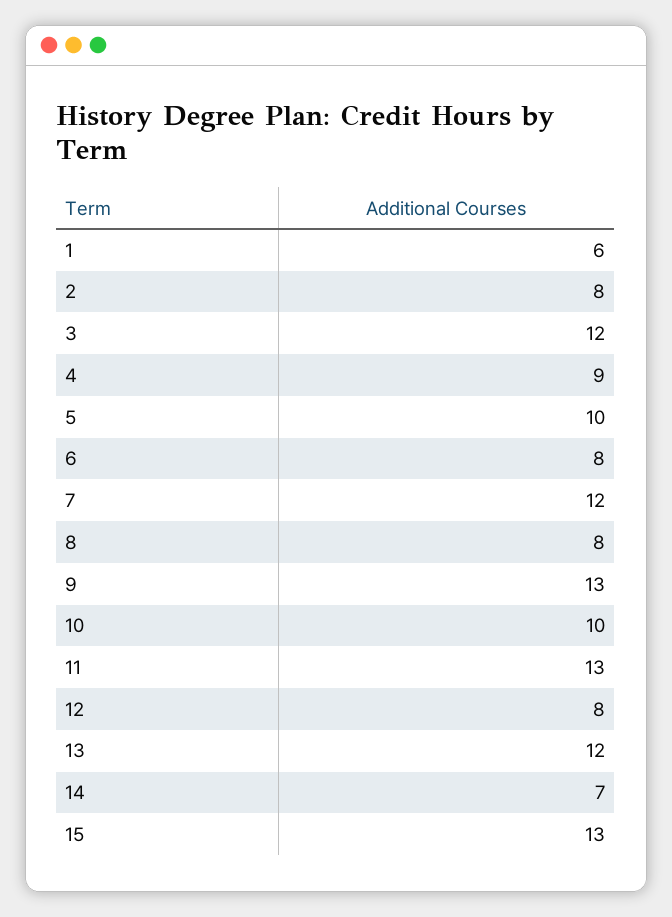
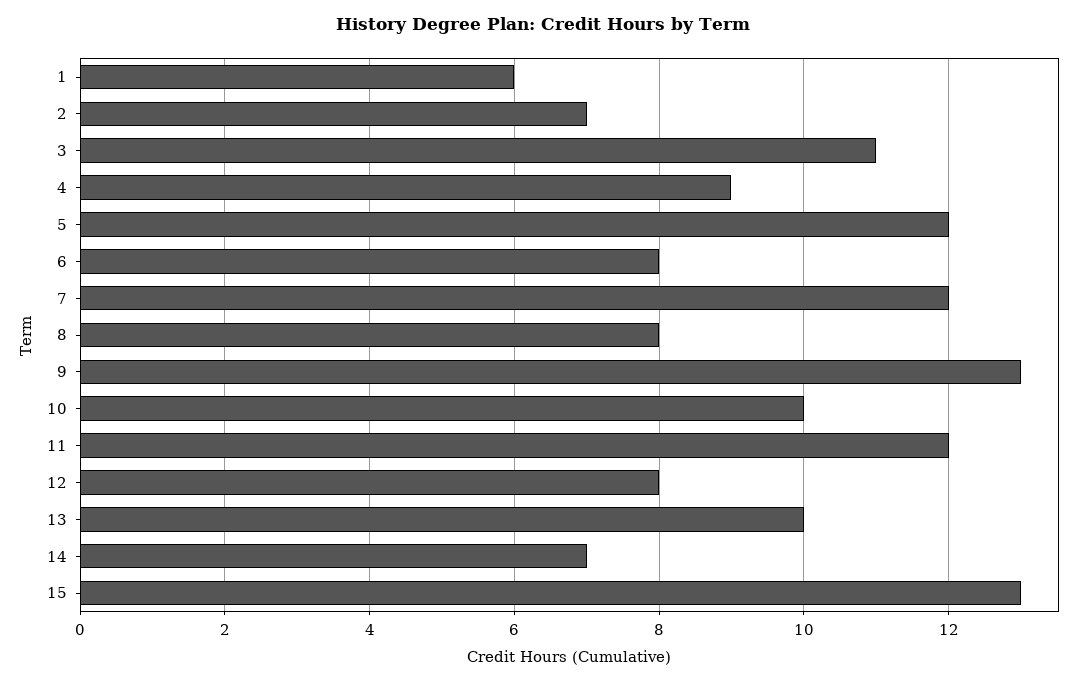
2: 8 -> 7
3: 12 -> 11
5: 10 -> 12
11: 13 -> 12
13: 12 -> 10

